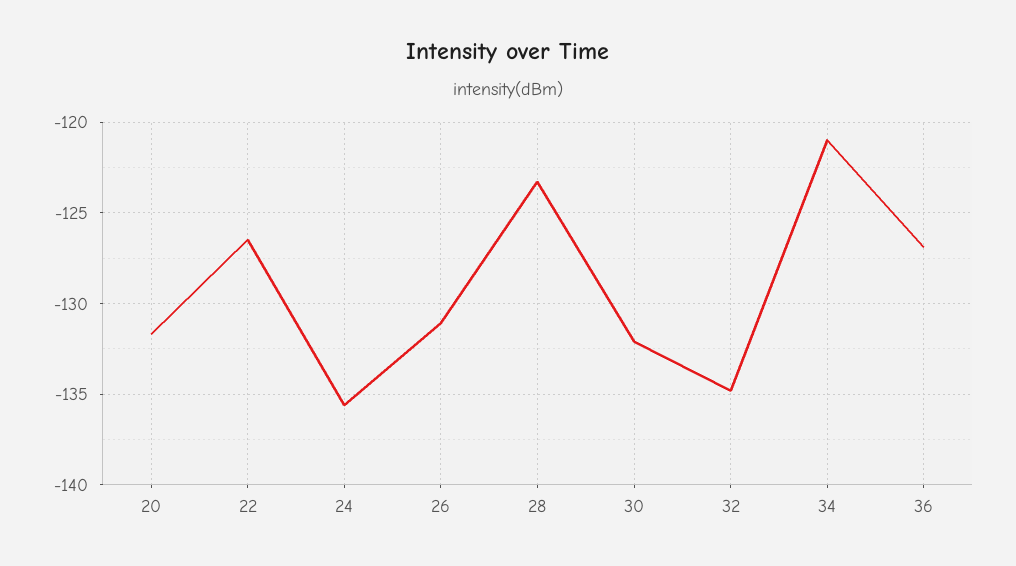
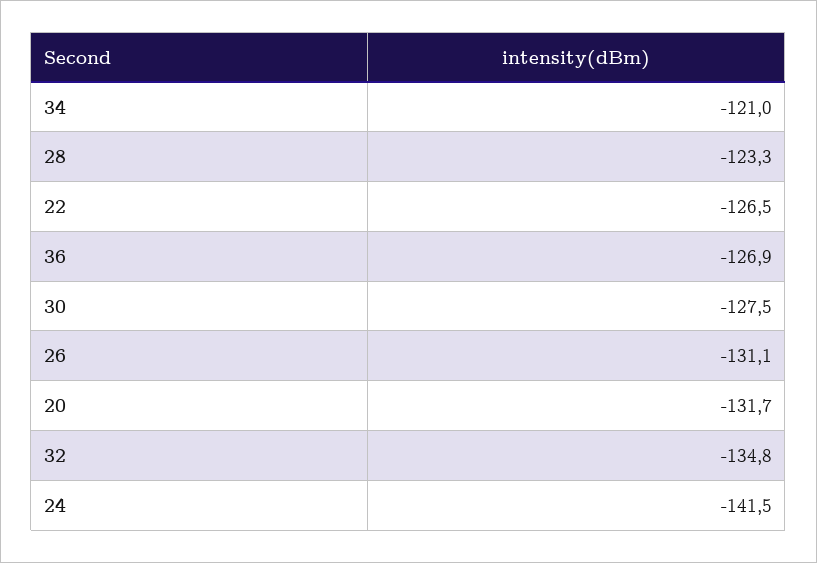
24: -135.5 -> -141.5
30: -132 -> -127.5

